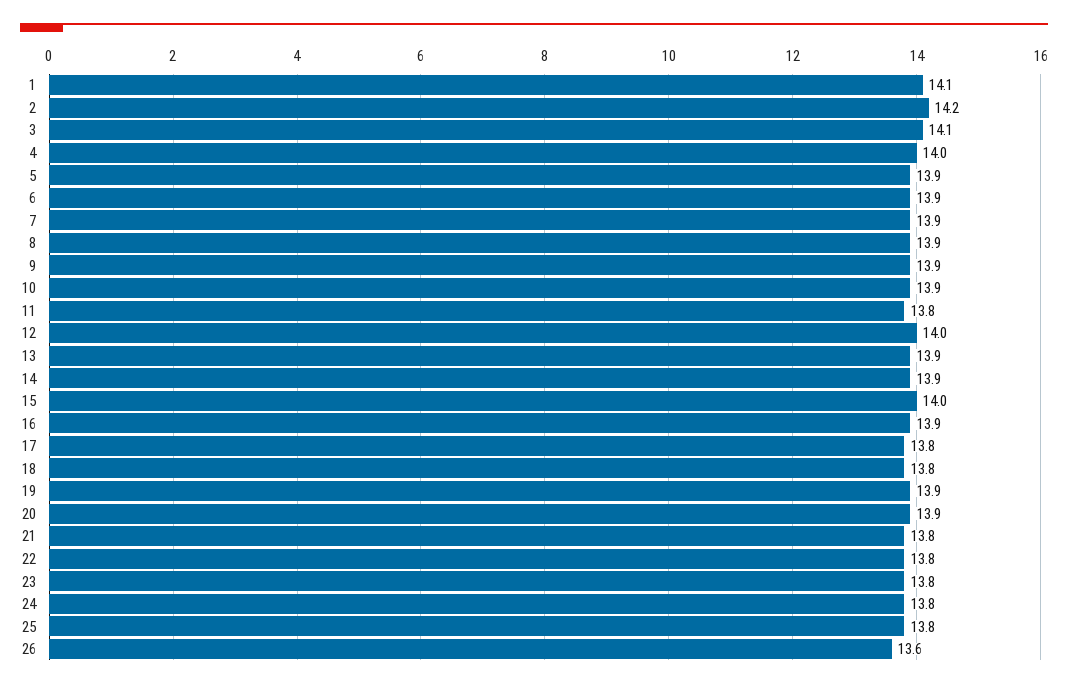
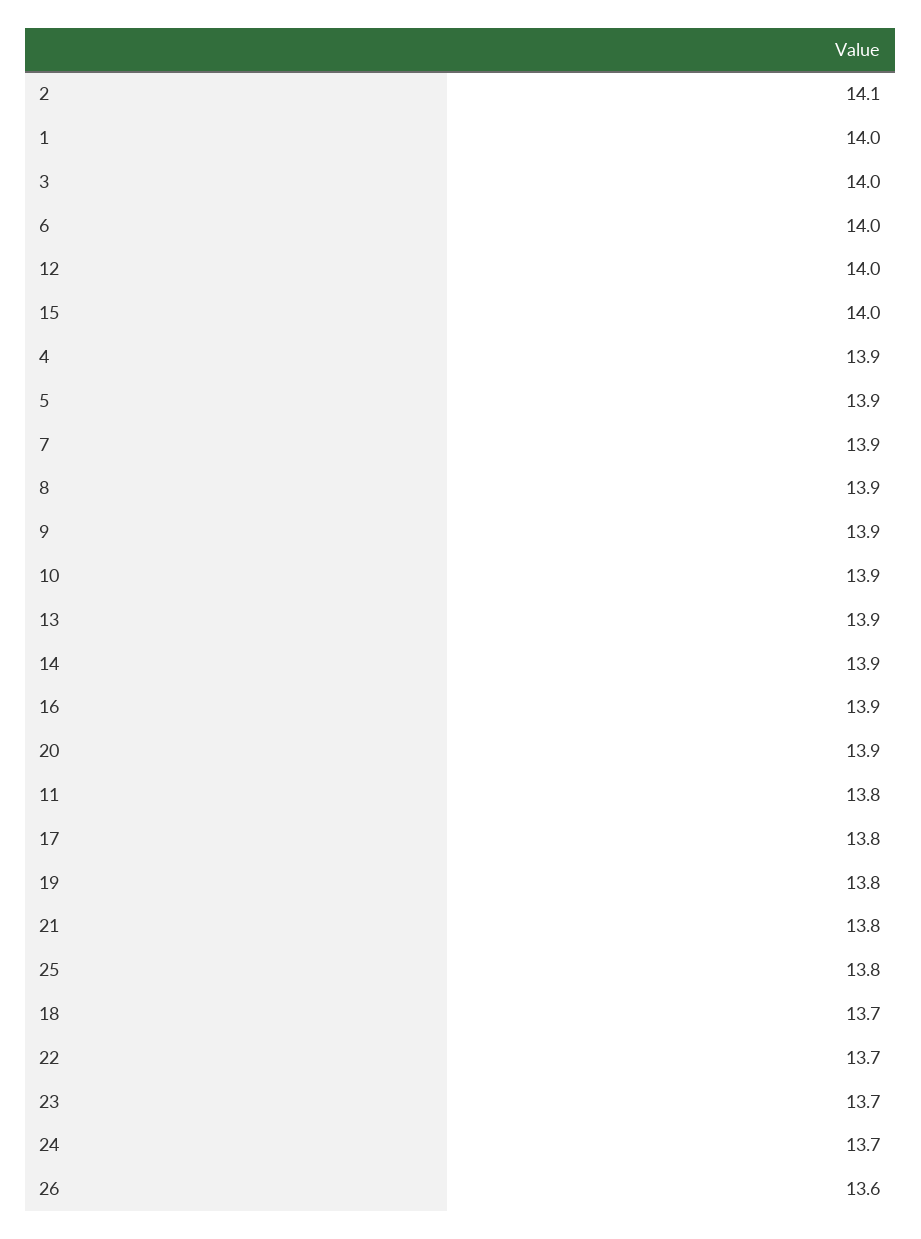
1: 14.1 -> 14
2: 14.2 -> 14.1
3: 14.1 -> 14
4: 14 -> 13.9
6: 13.9 -> 14
18: 13.8 -> 13.7
19: 13.9 -> 13.8
22: 13.8 -> 13.7
23: 13.8 -> 13.7
24: 13.8 -> 13.7

